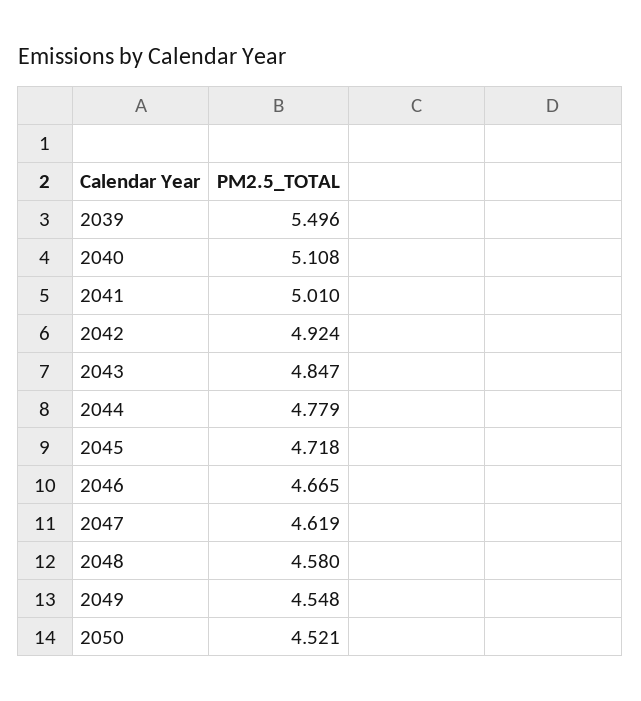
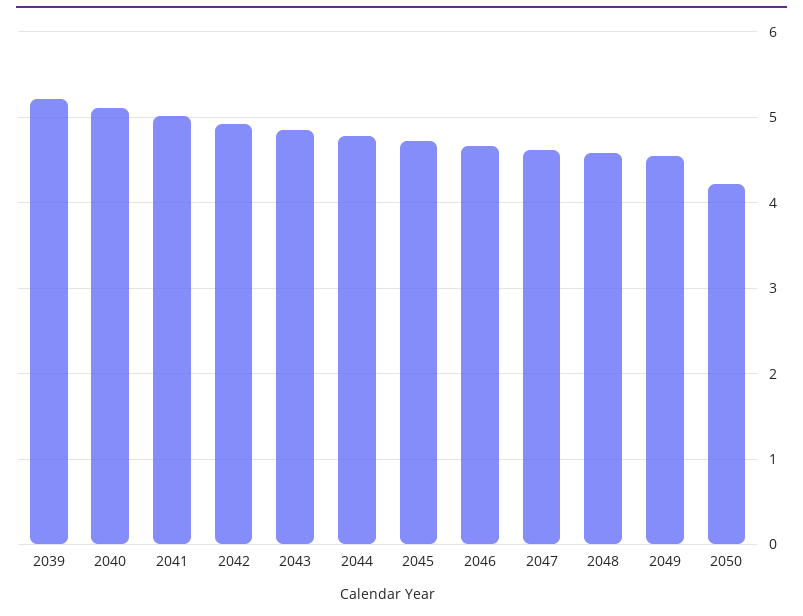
2039: 5.496 -> 5.2
2050: 4.521 -> 4.2

